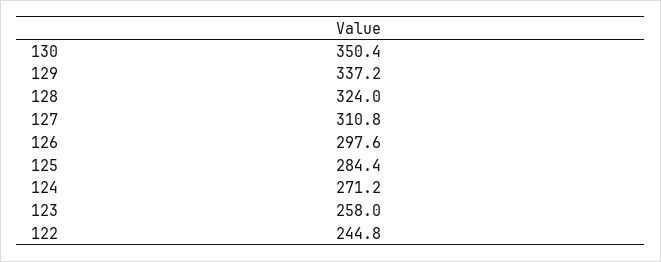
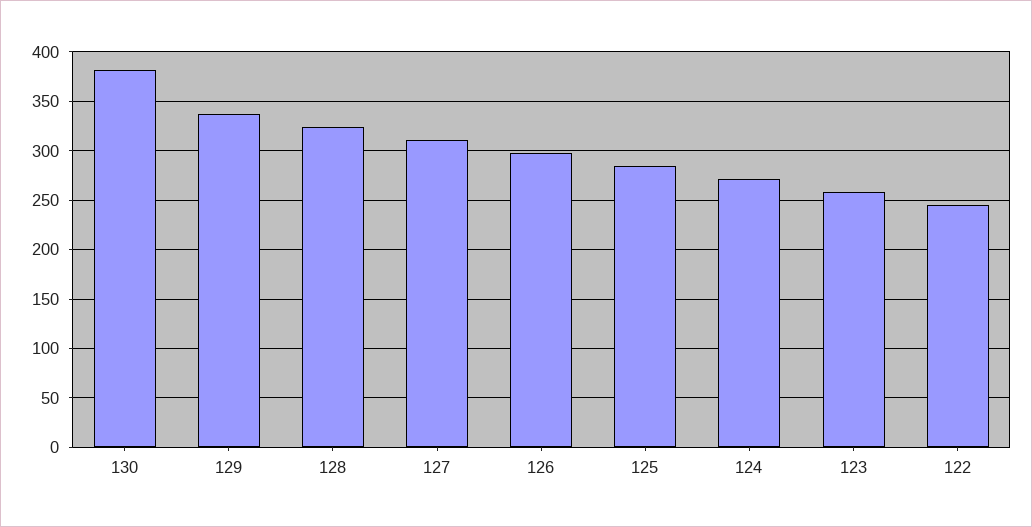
130: 350.4 -> 380

